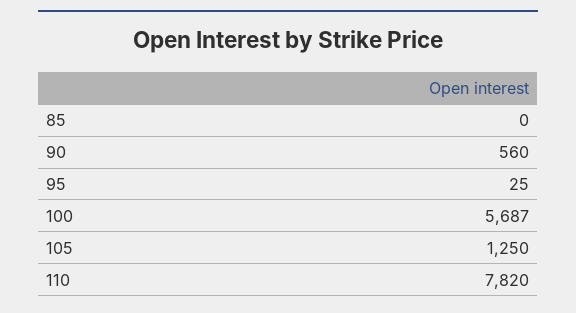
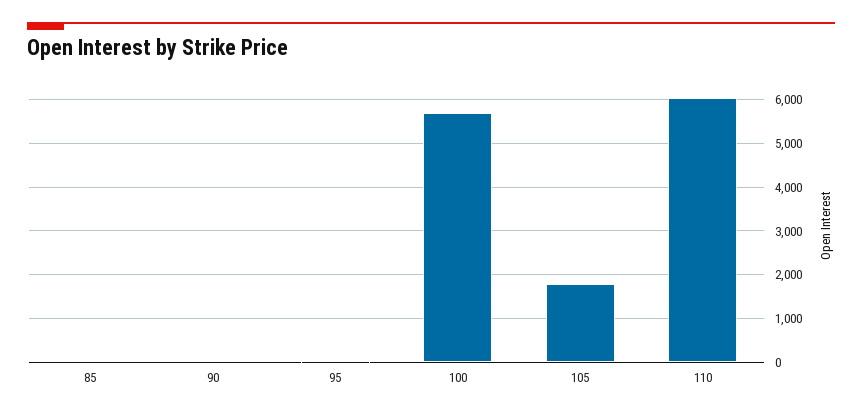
90: 560 -> 0
105: 1250 -> 1800
110: 7820 -> 6000

